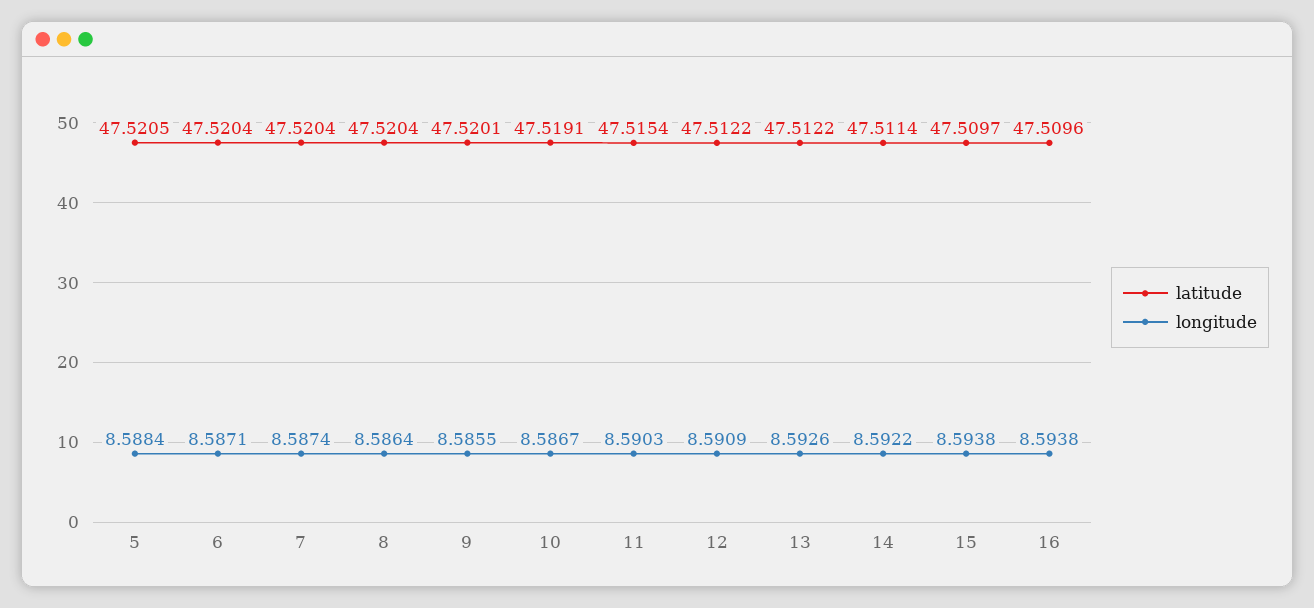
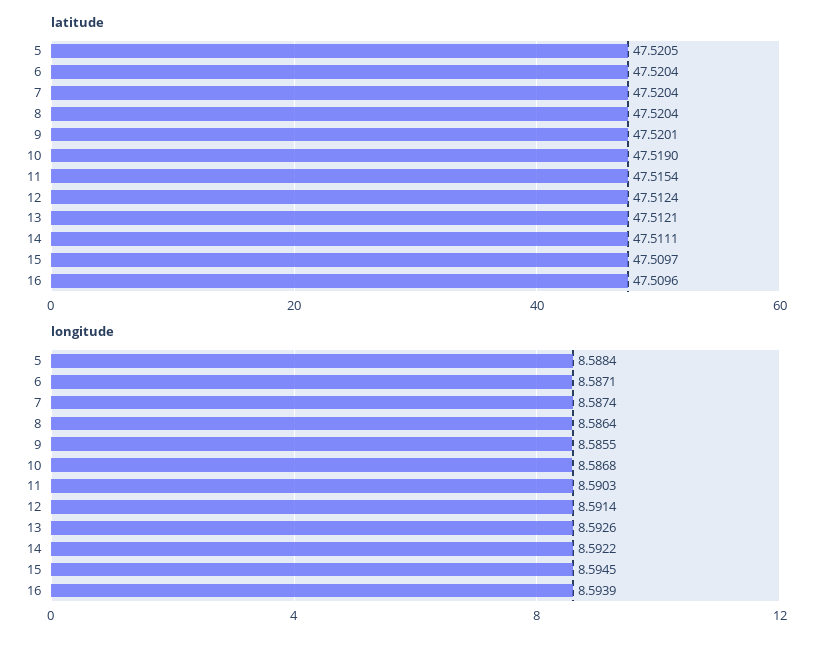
latitude, 10: 47.5191 -> 47.519
longitude, 10: 8.5867 -> 8.5868
latitude, 12: 47.5122 -> 47.5124
longitude, 12: 8.5909 -> 8.5914
latitude, 13: 47.5122 -> 47.5121
latitude, 14: 47.5114 -> 47.5111
longitude, 15: 8.5938 -> 8.5945
longitude, 16: 8.5938 -> 8.5939

